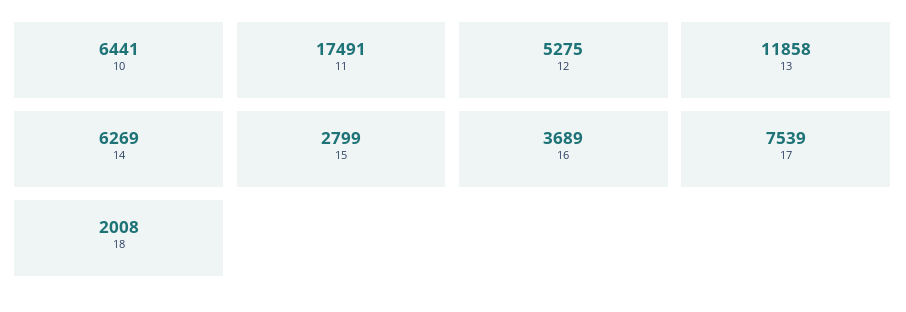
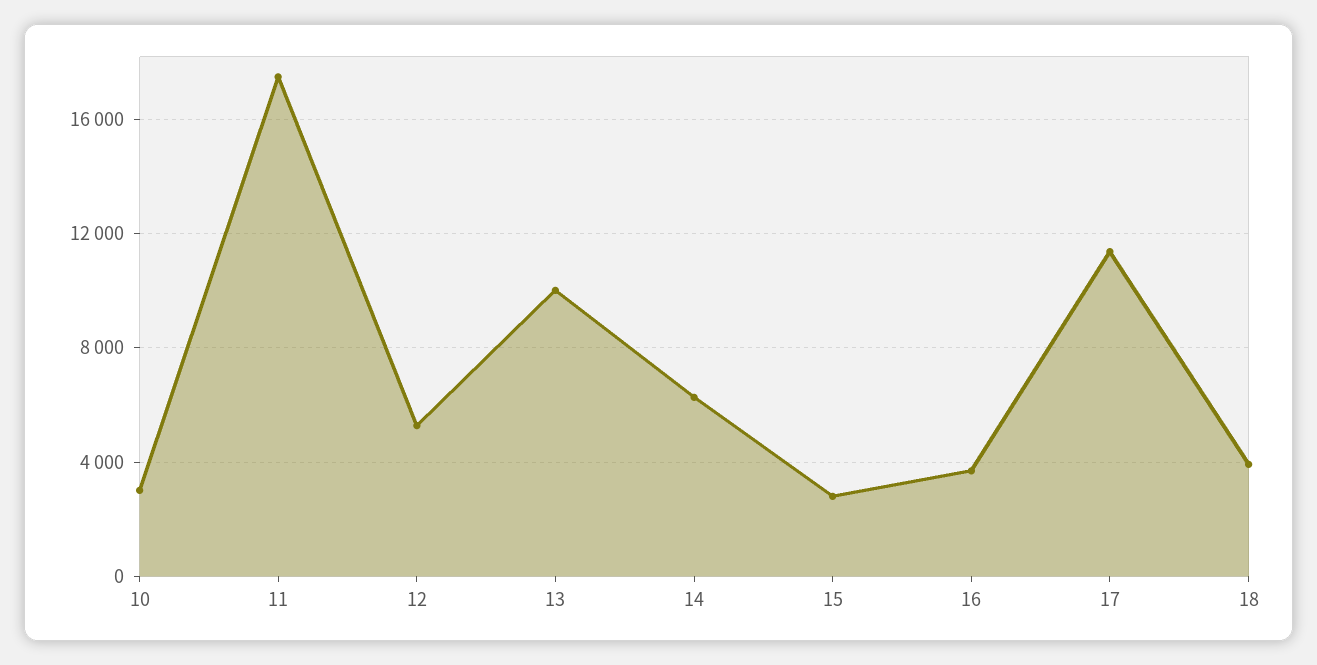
10: 6441 -> 3000
13: 11858 -> 10000
17: 7539 -> 11500
18: 2008 -> 4000

